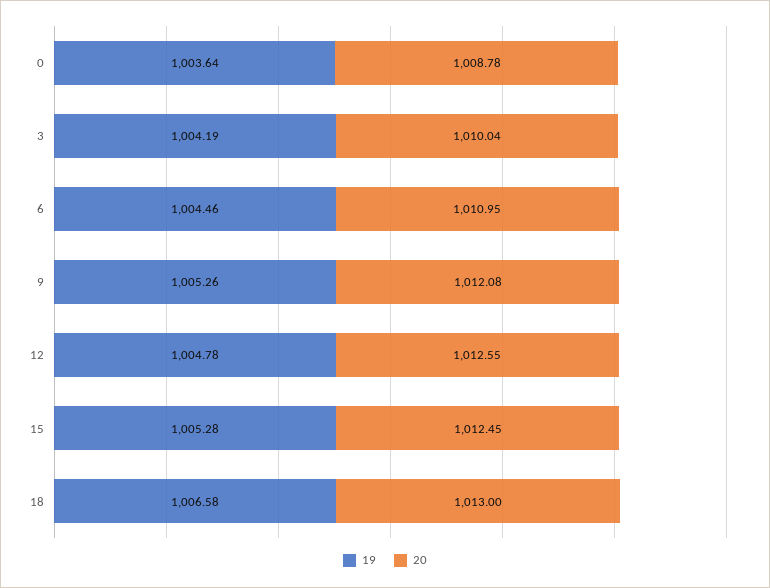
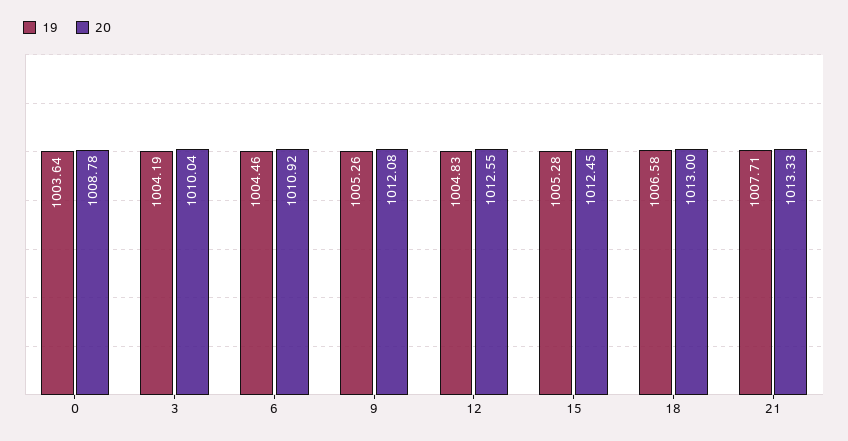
20, 6: 1010.95 -> 1010.92
19, 12: 1004.78 -> 1004.83
19, 21: none -> 1007.71
20, 21: none -> 1013.33

